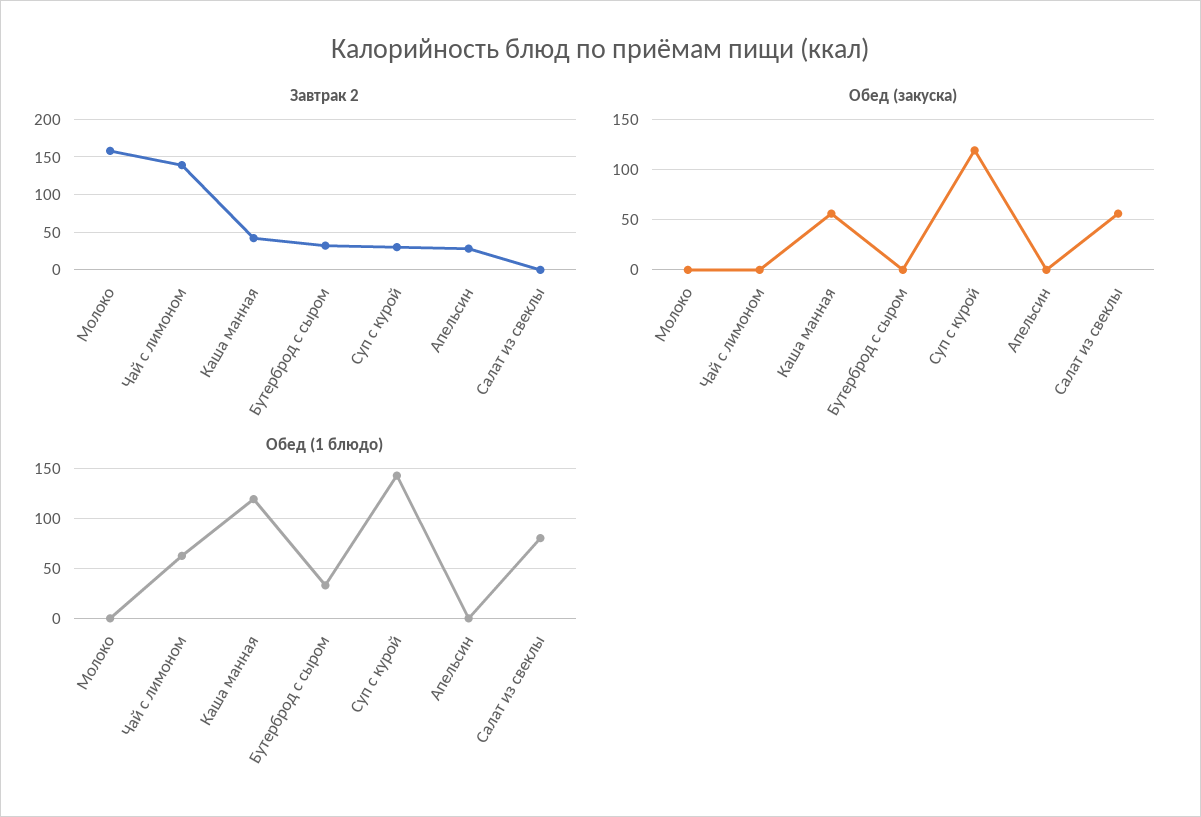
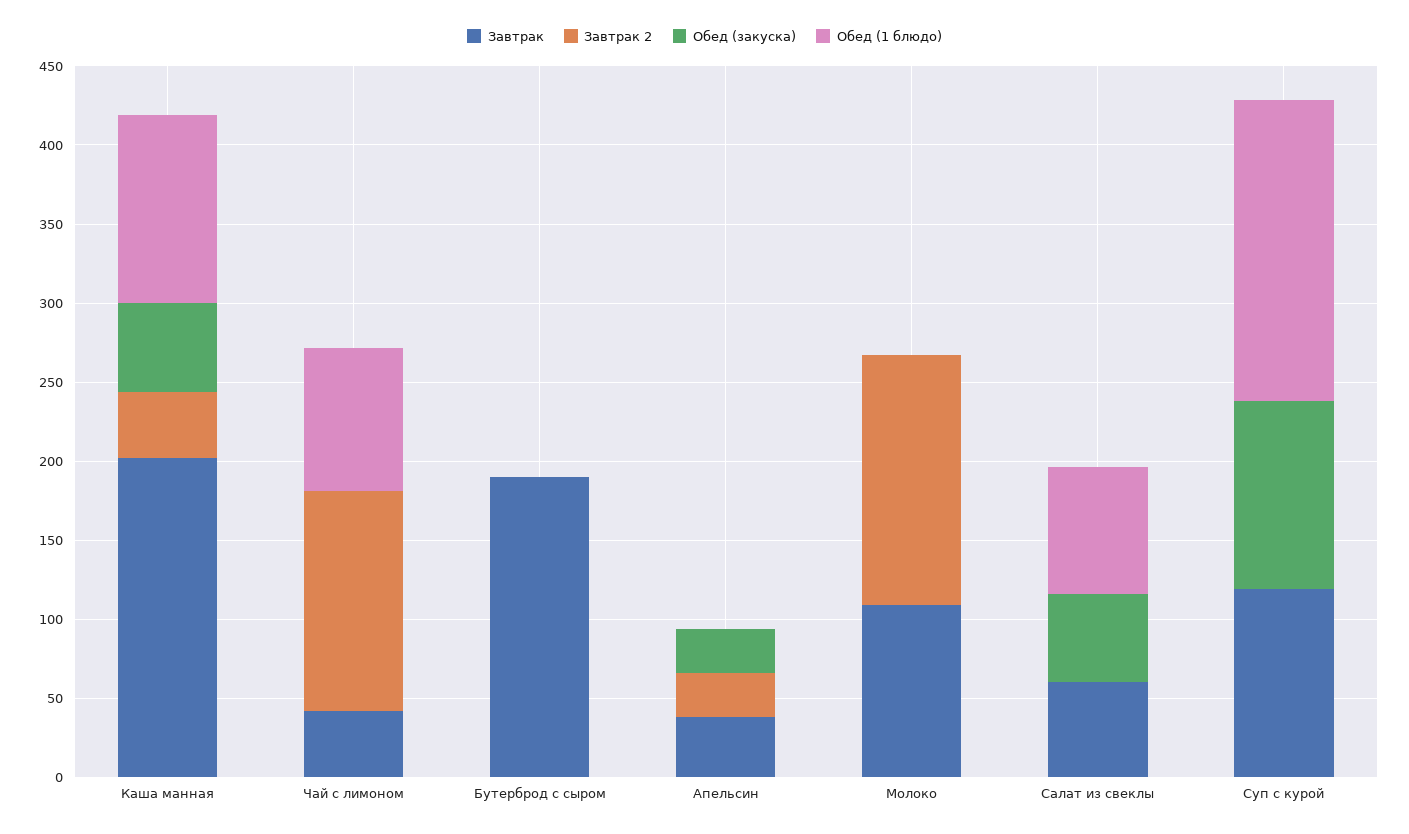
Завтрак 2, Бутерброд с сыром: 30 -> 0
Завтрак 2, Суп с курой: 30 -> 0
Обед (закуска), Апельсин: 0 -> 30
Обед (1 блюдо), Чай с лимоном: 60 -> 90
Обед (1 блюдо), Бутерброд с сыром: 30 -> 0
Обед (1 блюдо), Суп с курой: 140 -> 190
Завтрак, Каша манная: none -> 200
Завтрак, Чай с лимоном: none -> 40
Завтрак, Бутерброд с сыром: none -> 190
Завтрак, Апельсин: none -> 40
Завтрак, Молоко: none -> 110
Завтрак, Салат из свеклы: none -> 60
Завтрак, Суп с курой: none -> 120

